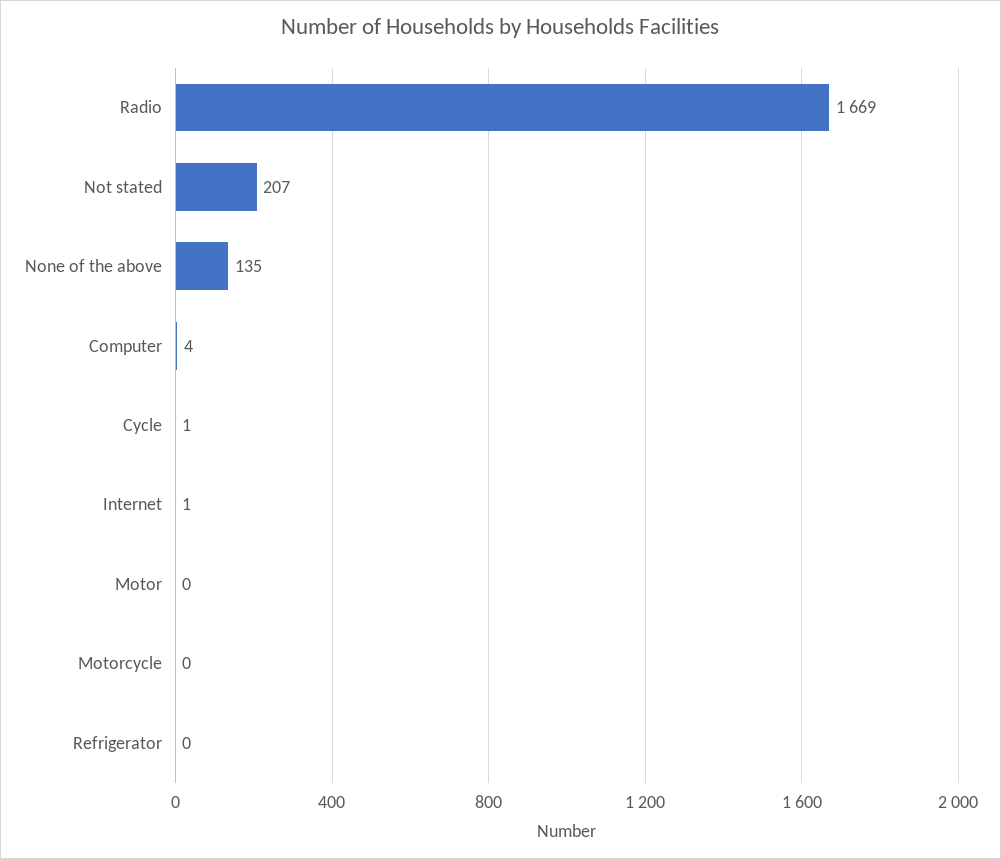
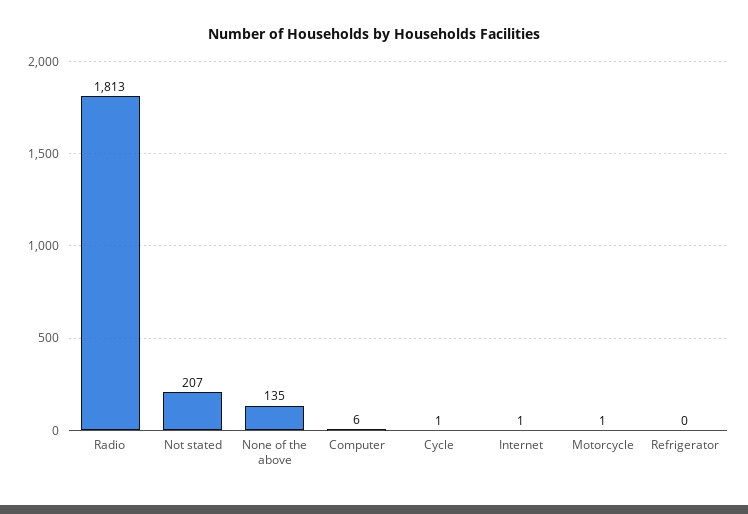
Radio: 1669 -> 1813
Computer: 4 -> 6
Motor: 0 -> none
Motorcycle: 0 -> 1

